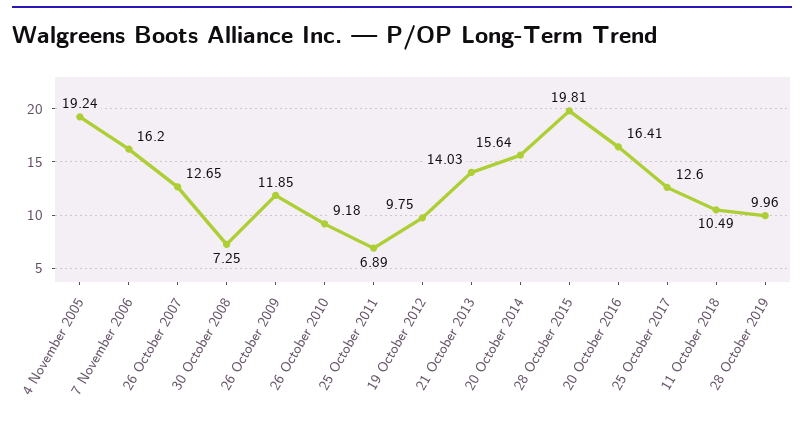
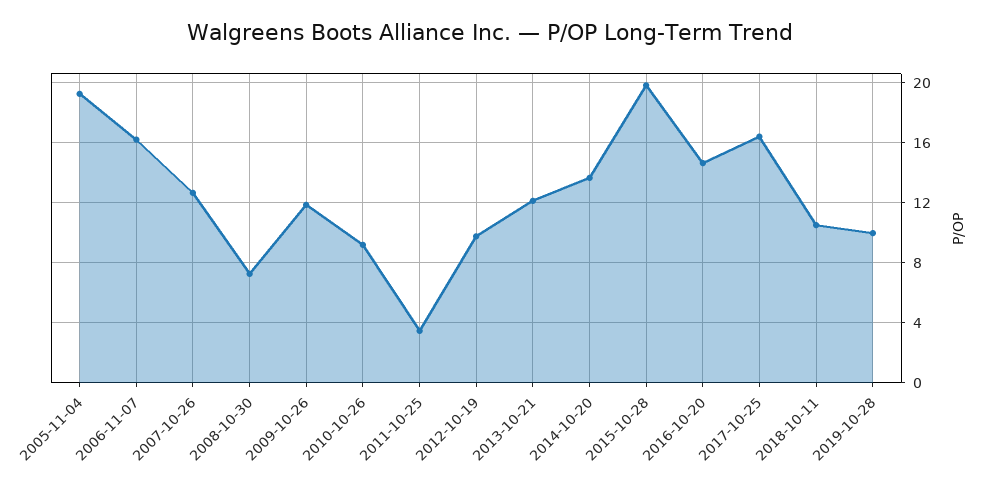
25 October 2011: 6.89 -> 3.5
21 October 2013: 14.03 -> 12
20 October 2014: 15.64 -> 13.5
20 October 2016: 16.41 -> 14.5
25 October 2017: 12.6 -> 16.5

